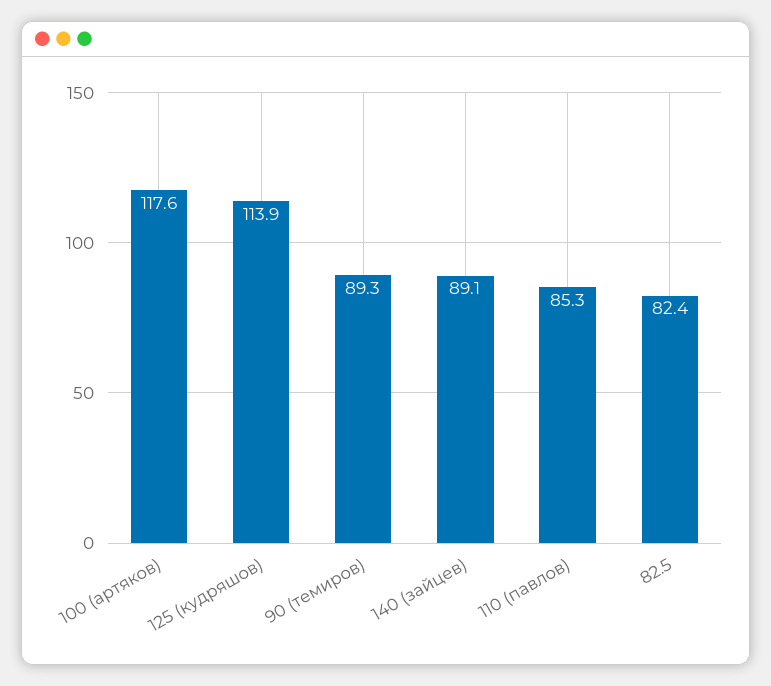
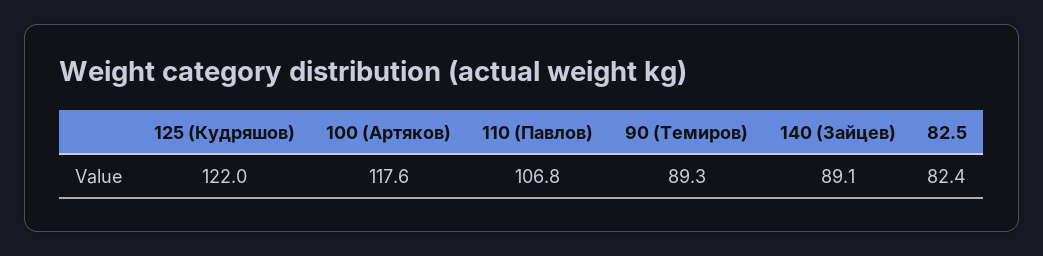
125 (кудряшов): 113.9 -> 122
110 (павлов): 85.3 -> 106.8

